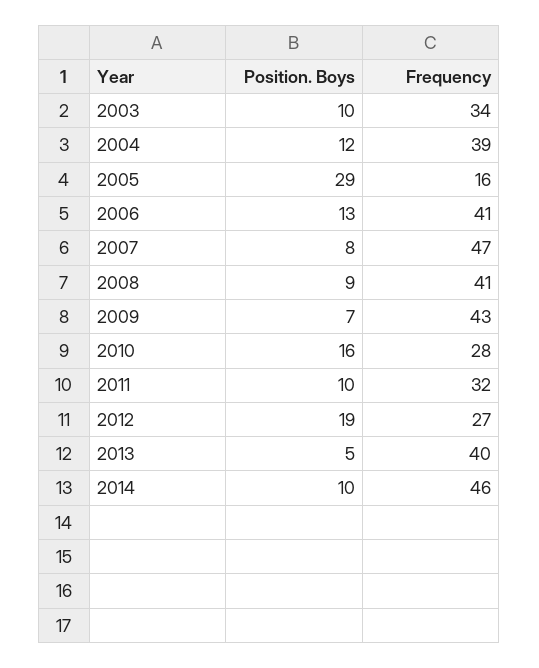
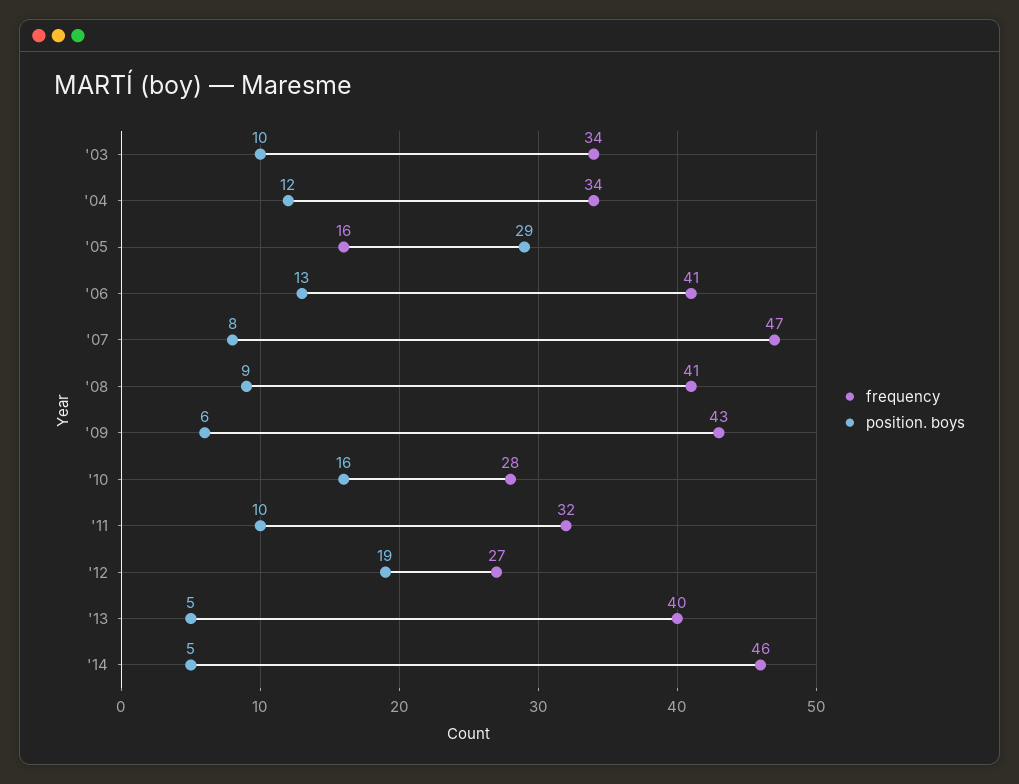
Frequency, 2004: 39 -> 34
Position. Boys, 2009: 7 -> 6
Position. Boys, 2014: 10 -> 5

